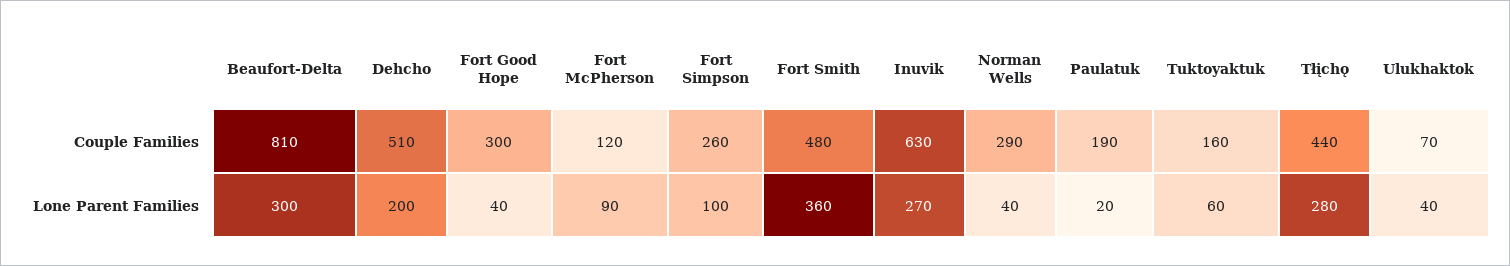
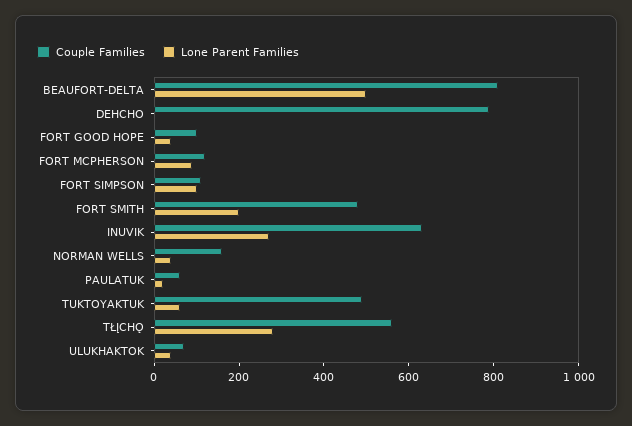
Couple Families, Dehcho: 510 -> 800
Couple Families, Fort Good Hope: 300 -> 100
Couple Families, Fort Simpson: 260 -> 100
Couple Families, Norman Wells: 290 -> 150
Couple Families, Paulatuk: 190 -> 50
Couple Families, Tuktoyaktuk: 160 -> 500
Couple Families, Tłįchǫ: 440 -> 550
Lone Parent Families, Beaufort-Delta: 300 -> 500
Lone Parent Families, Dehcho: 200 -> 0
Lone Parent Families, Fort Smith: 360 -> 200

